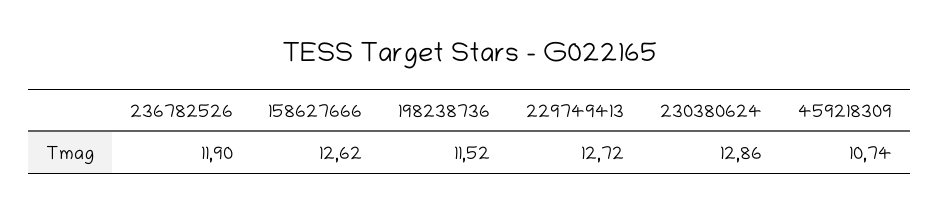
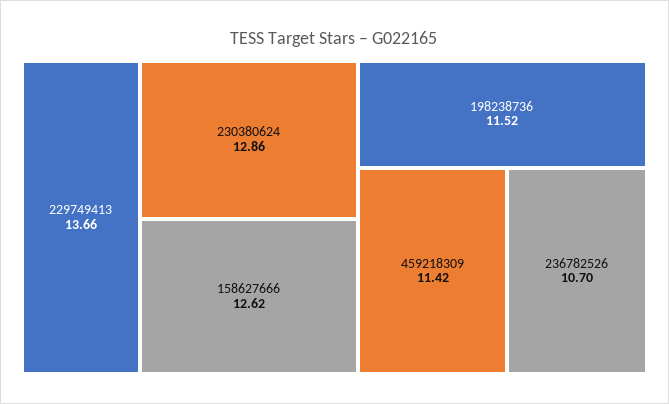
236782526: 11.9 -> 10.7
229749413: 12.72 -> 13.66
459218309: 10.74 -> 11.42

